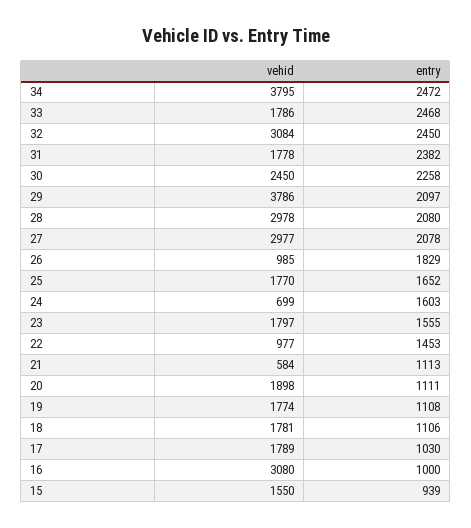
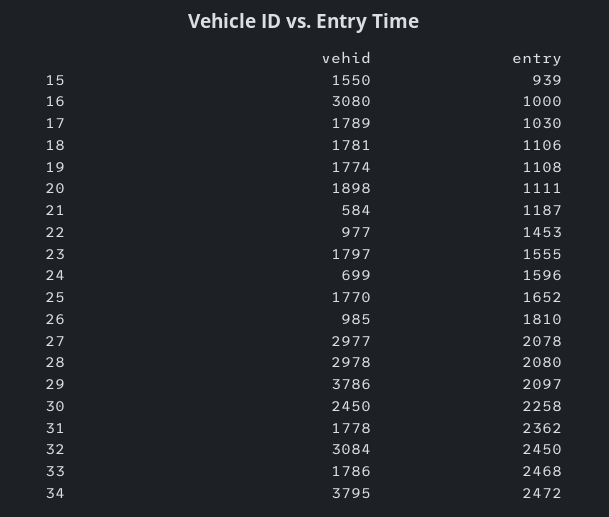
entry, 31: 2382 -> 2362
entry, 26: 1829 -> 1810
entry, 24: 1603 -> 1596
entry, 21: 1113 -> 1187

